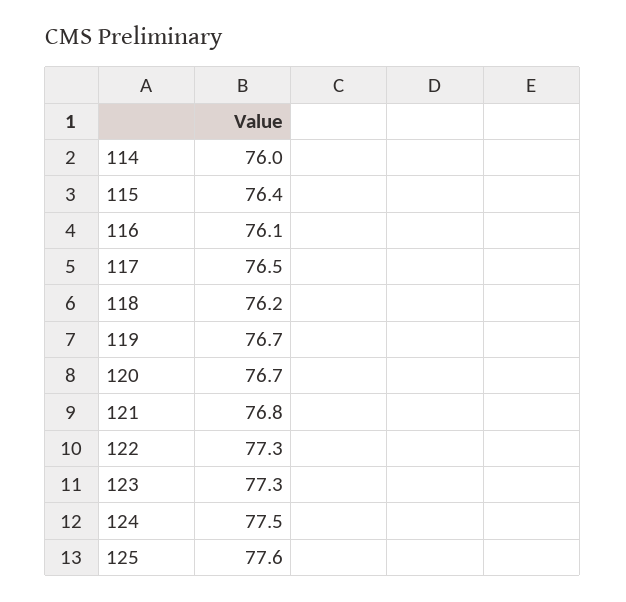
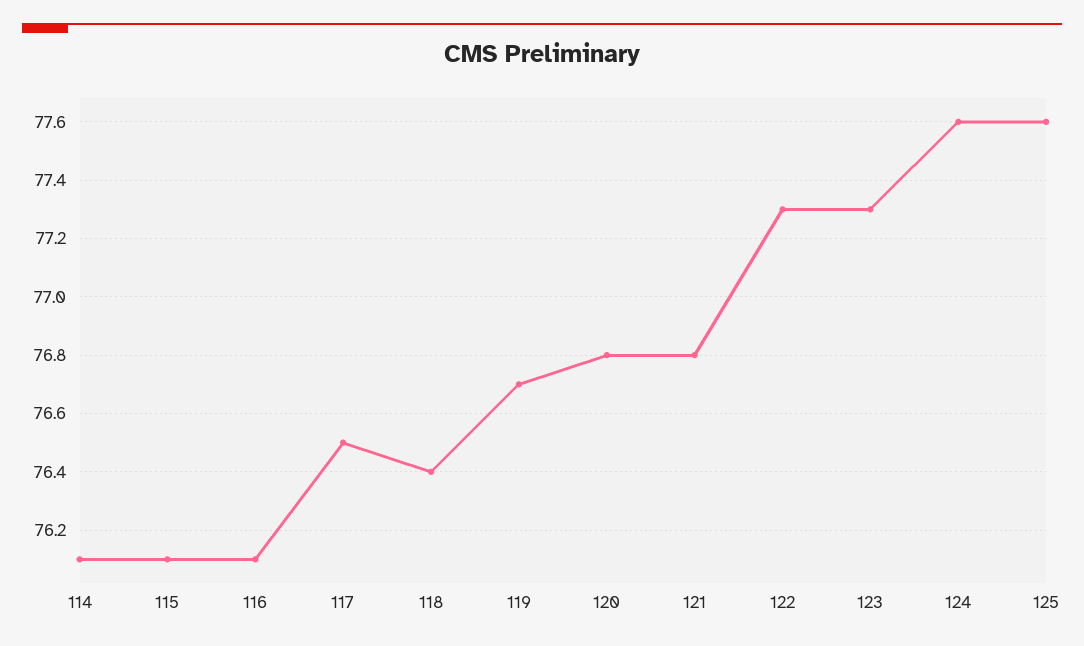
114: 76 -> 76.1
115: 76.4 -> 76.1
118: 76.2 -> 76.4
120: 76.7 -> 76.8
124: 77.5 -> 77.6

